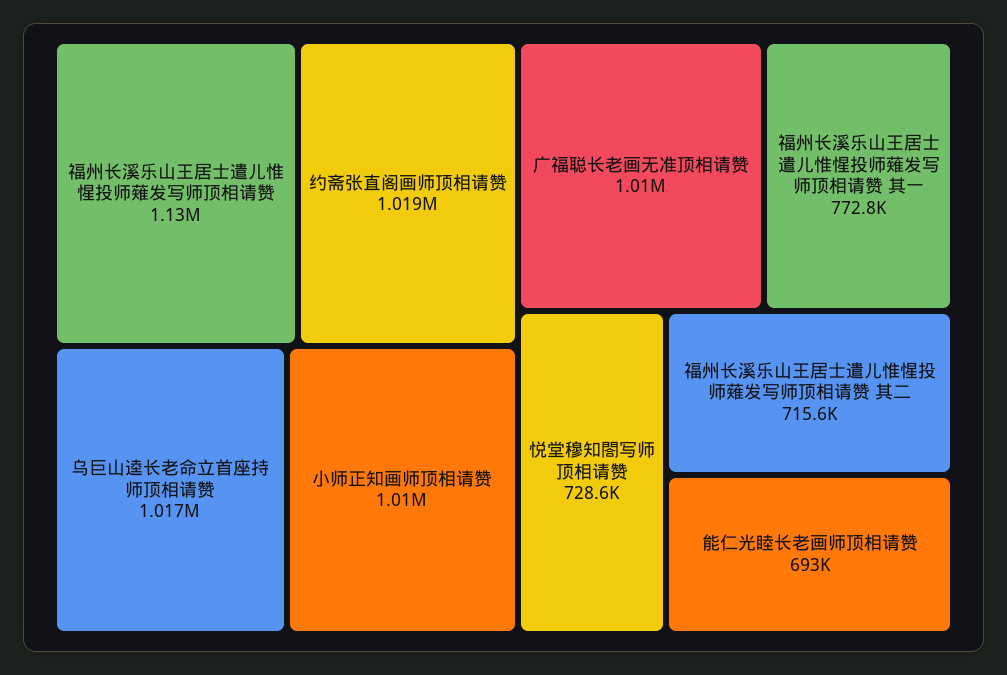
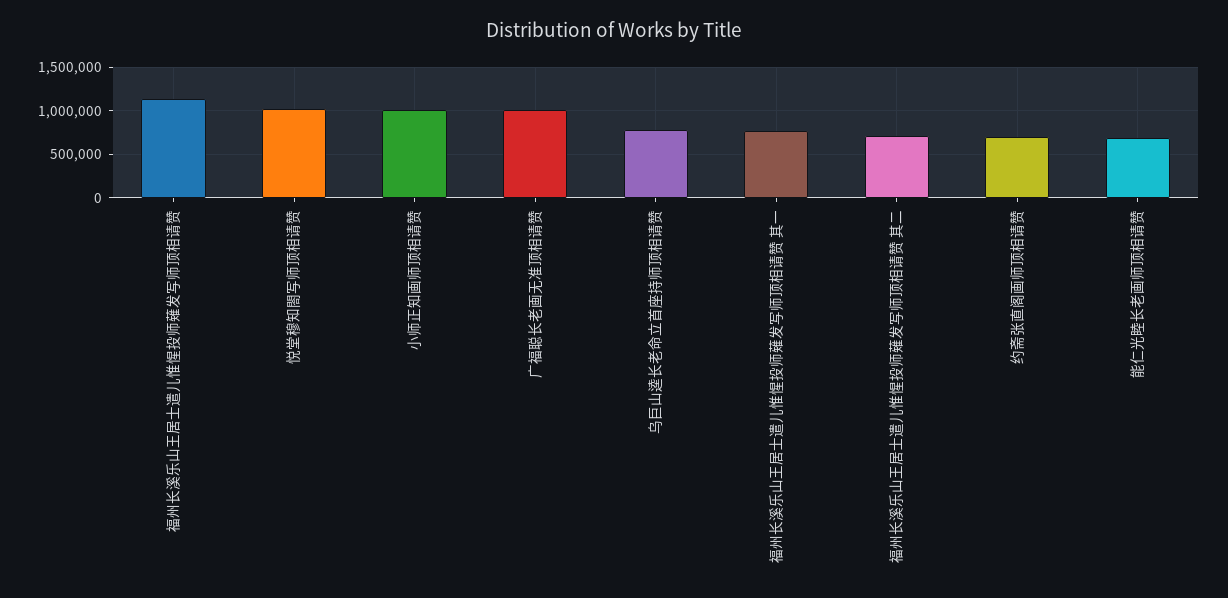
约斋张直阁画师顶相请赞: 1019000 -> 700000
乌巨山逵长老命立首座持师顶相请赞: 1017000 -> 800000
悦堂穆知閤写师顶相请赞: 728600 -> 1000000

